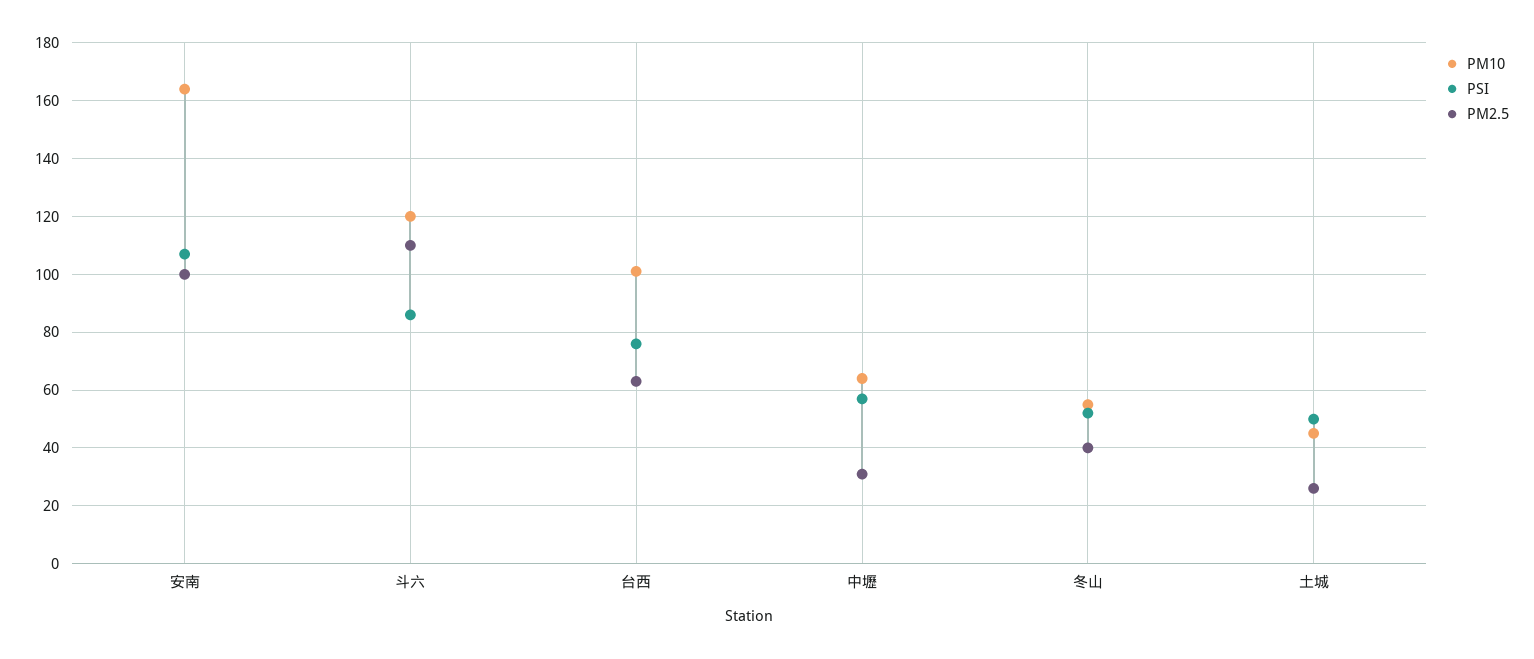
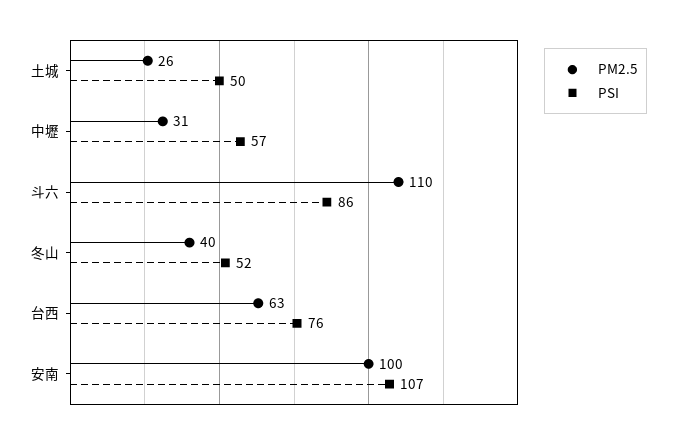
PM10, 安南: 165 -> none
PM10, 斗六: 120 -> none
PM10, 台西: 100 -> none
PM10, 中壢: 65 -> none
PM10, 冬山: 55 -> none
PM10, 土城: 45 -> none

